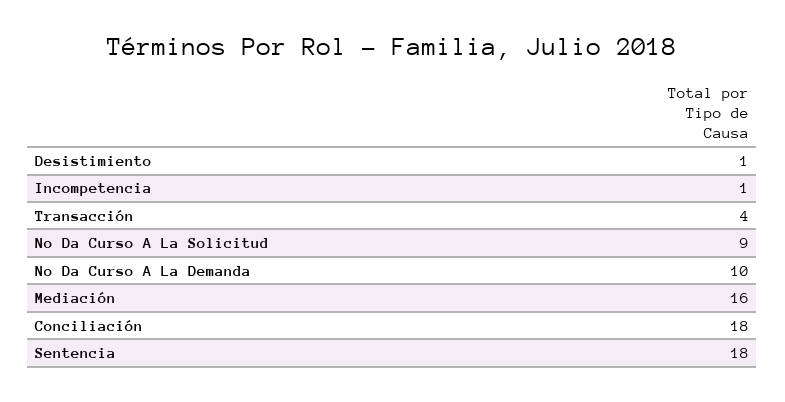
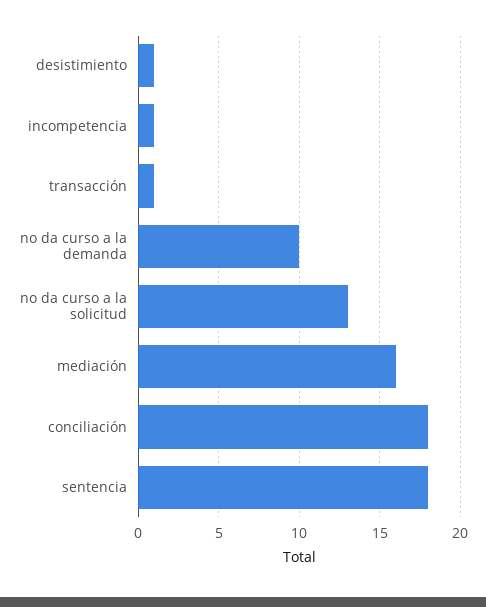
Transacción: 4 -> 1
No Da Curso A La Solicitud: 9 -> 13

